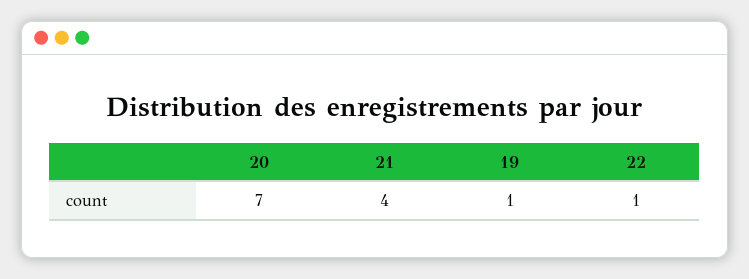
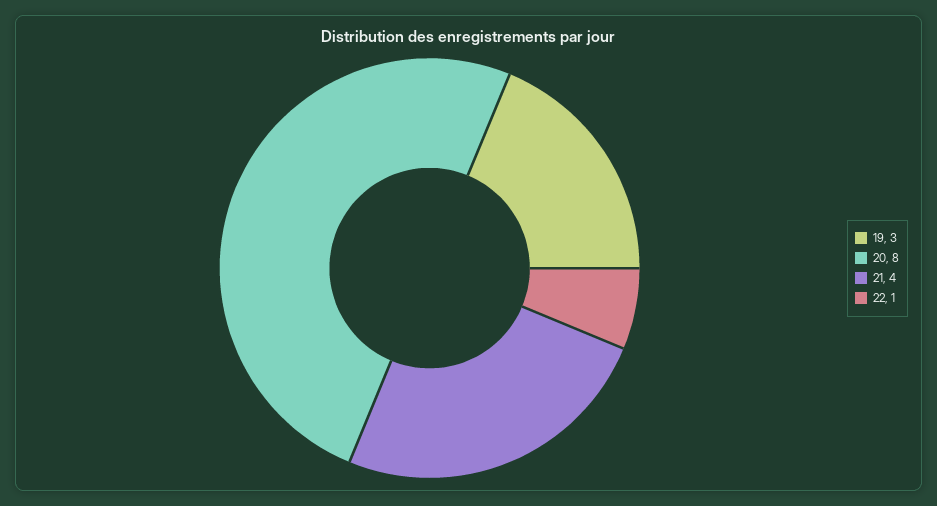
20: 7 -> 8
19: 1 -> 3

